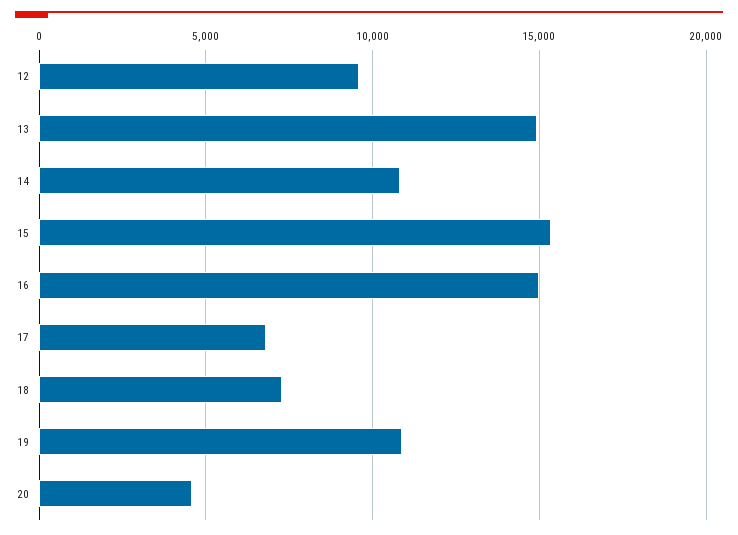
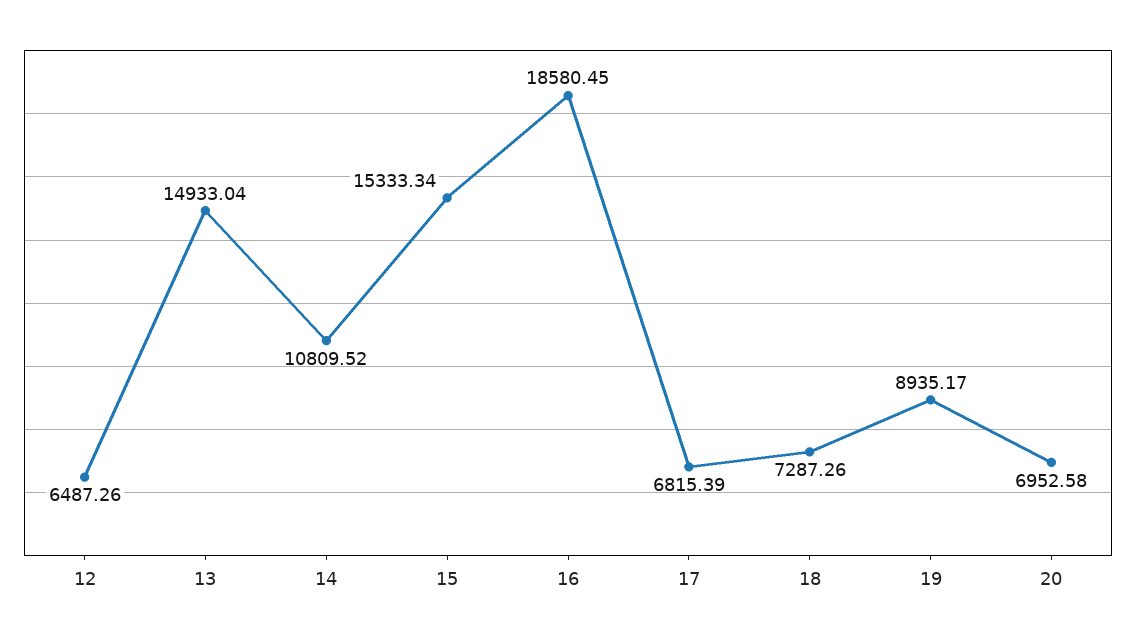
12: 9500 -> 6487.26
16: 15000 -> 18580.45
19: 11000 -> 8935.17
20: 4500 -> 6952.58

